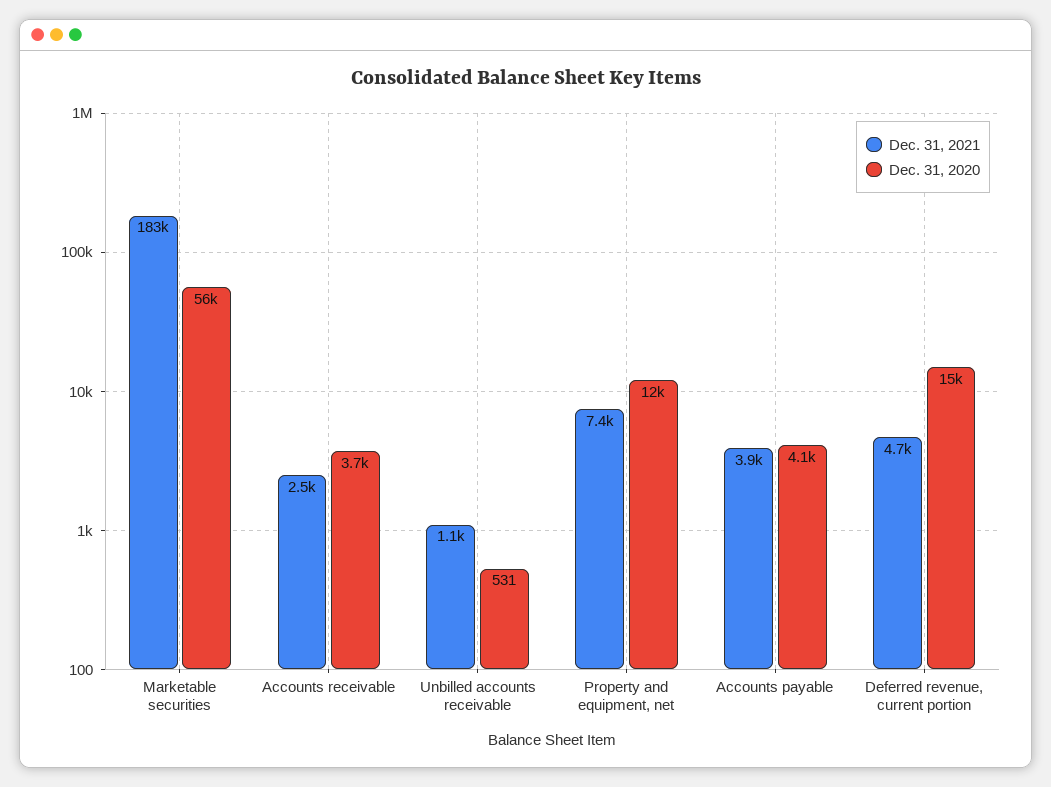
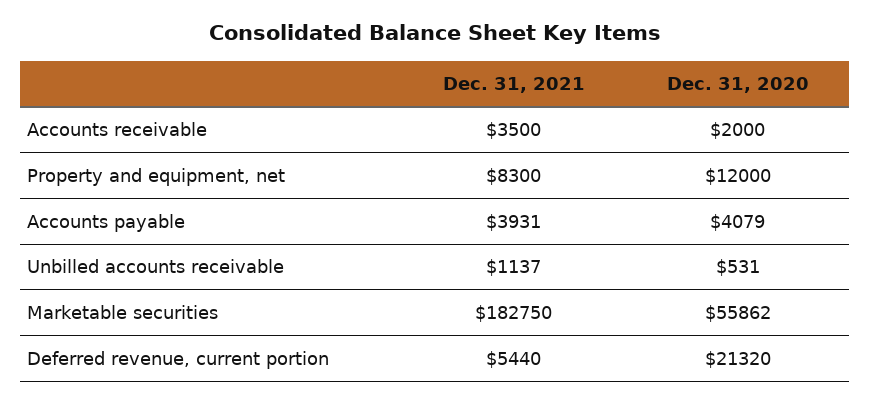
Dec. 31, 2021, Accounts receivable: 2500 -> 3500
Dec. 31, 2020, Accounts receivable: 3700 -> 2000
Dec. 31, 2021, Property and equipment, net: 7400 -> 8300
Dec. 31, 2021, Deferred revenue, current portion: 4700 -> 5440
Dec. 31, 2020, Deferred revenue, current portion: 15000 -> 21320

